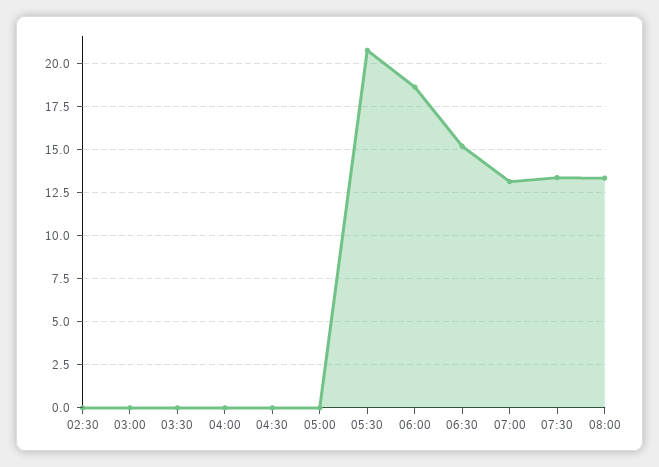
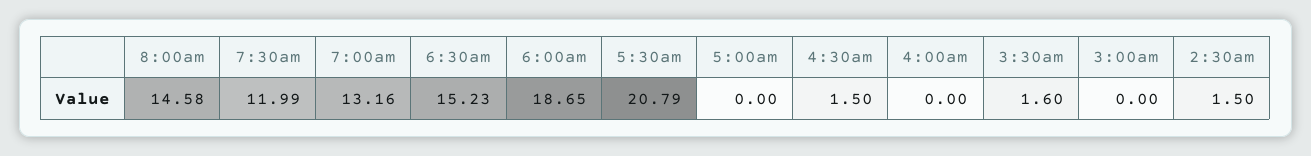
02:30: 0 -> 1.5
03:30: 0 -> 1.6
04:30: 0 -> 1.5
07:30: 13.5 -> 11.99
08:00: 13.5 -> 14.58

